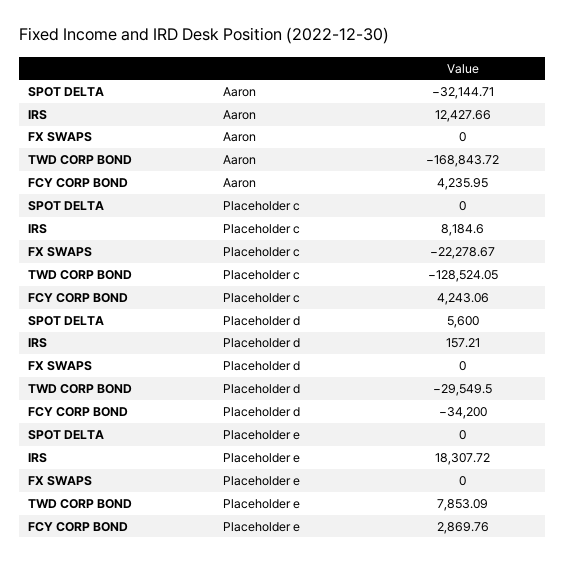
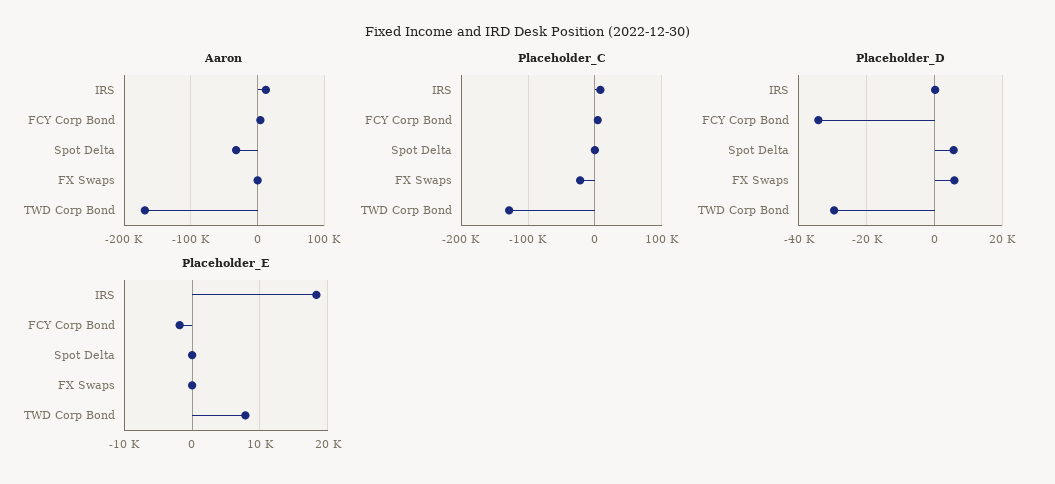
Placeholder d, FX SWAPS: 0 -> 6000
Placeholder e, FCY CORP BOND: 2869.76 -> -2000

